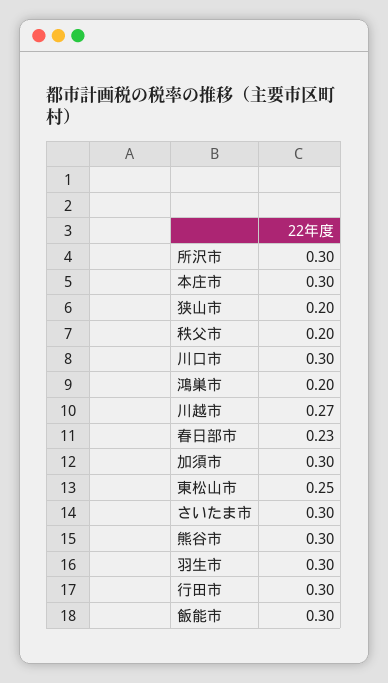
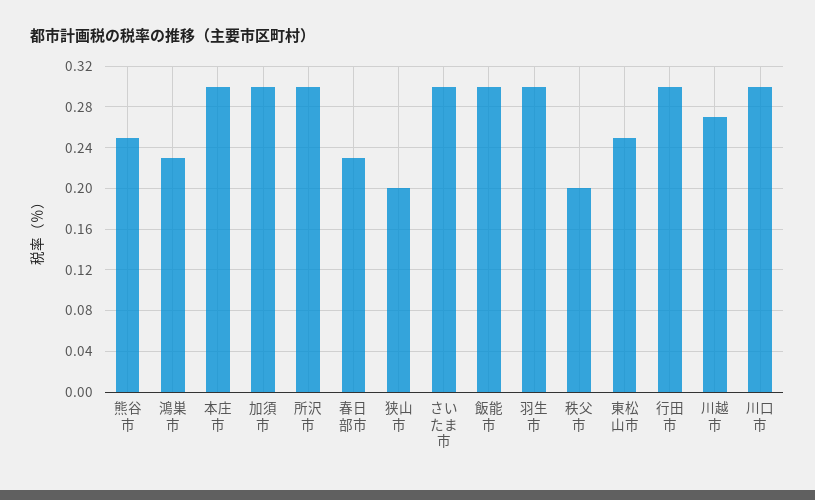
鴻巣市: 0.2 -> 0.23
熊谷市: 0.3 -> 0.25

